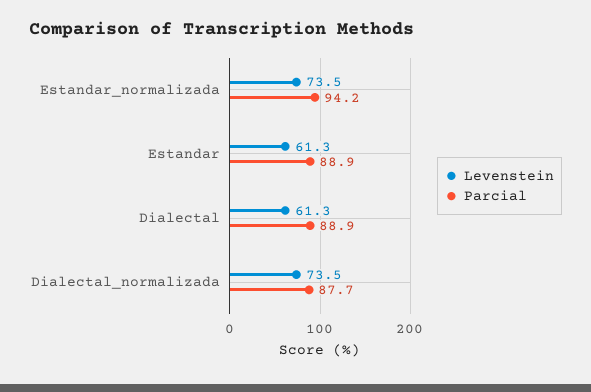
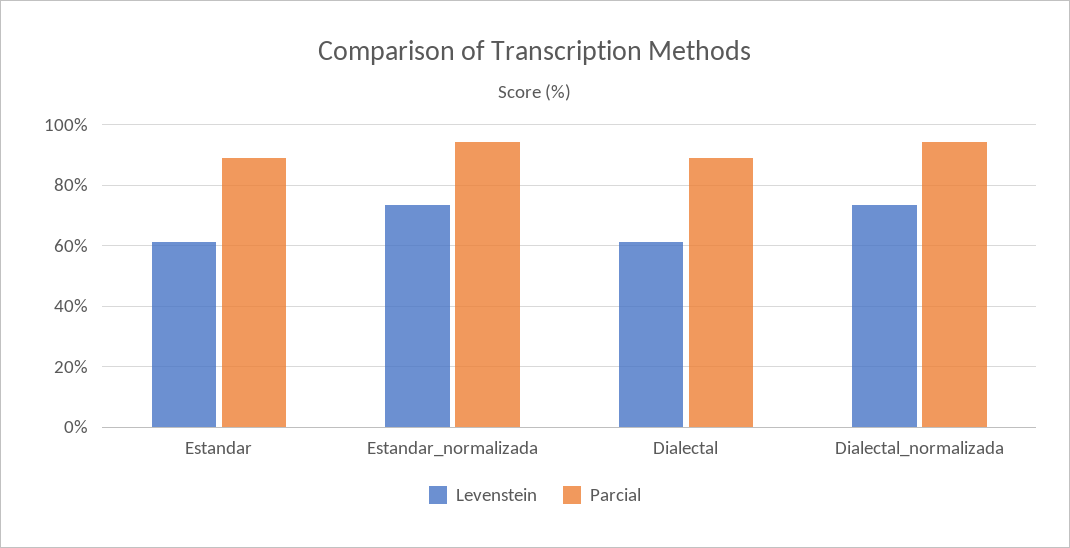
Parcial, Dialectal_normalizada: 87.7 -> 94

